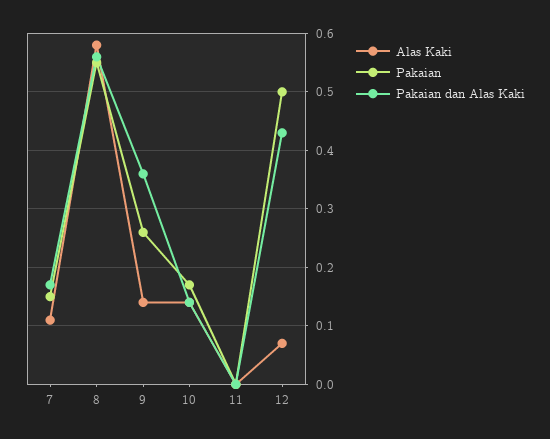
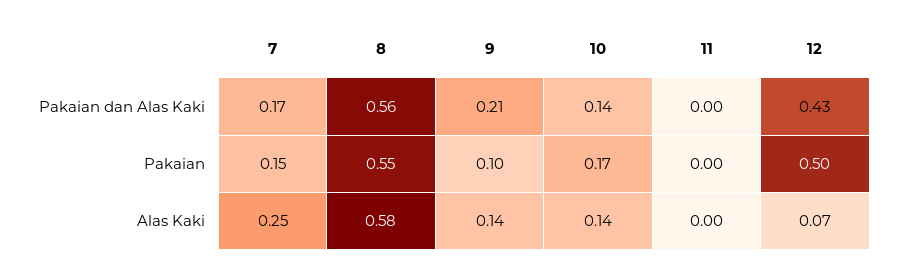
Alas Kaki, 7: 0.1 -> 0.25
Pakaian, 9: 0.25 -> 0.1
Pakaian dan Alas Kaki, 9: 0.35 -> 0.21

